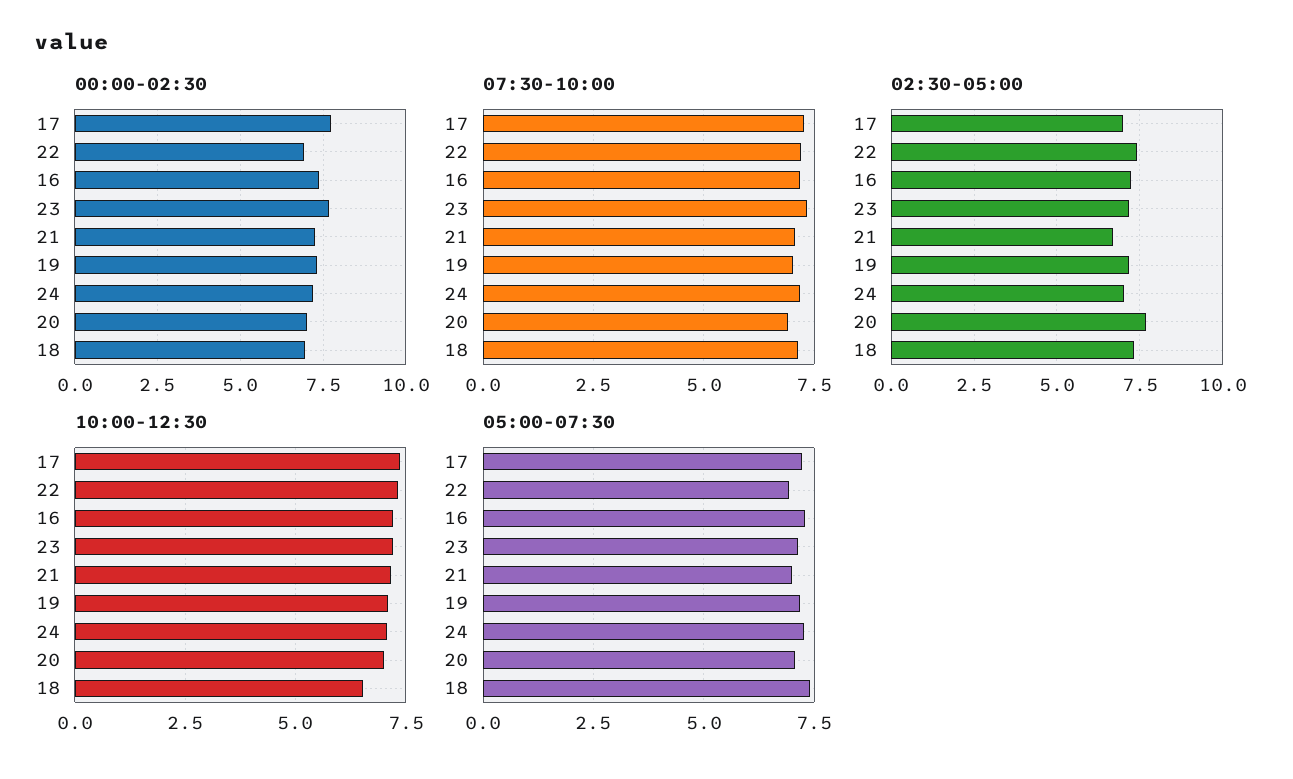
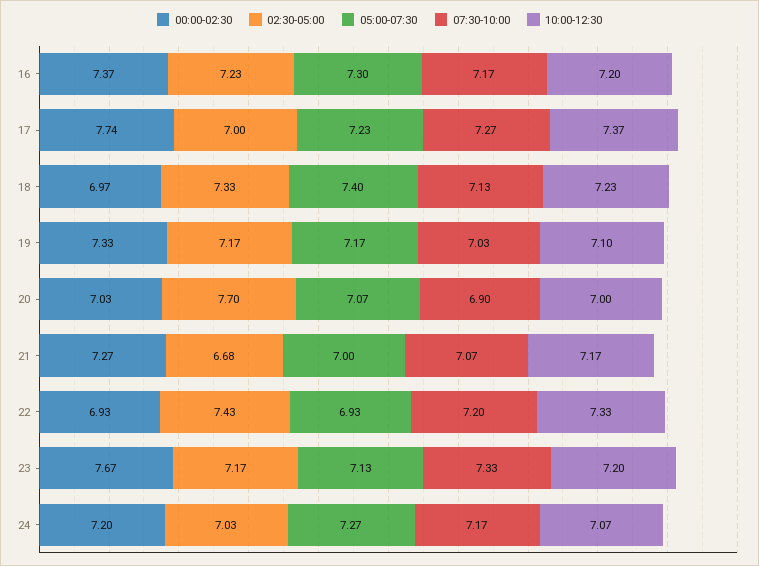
10:00-12:30, 18: 6.5 -> 7.23

